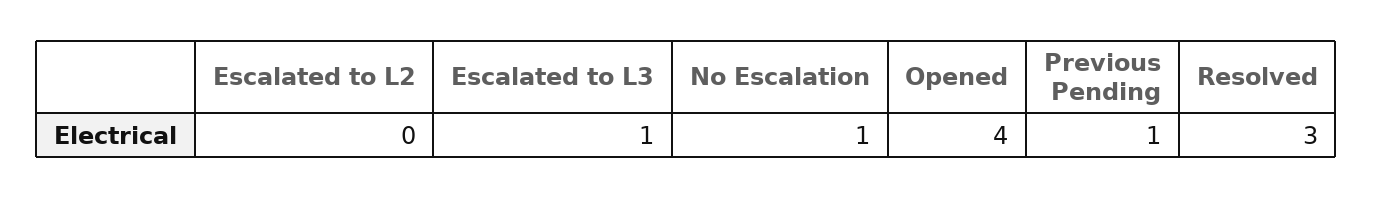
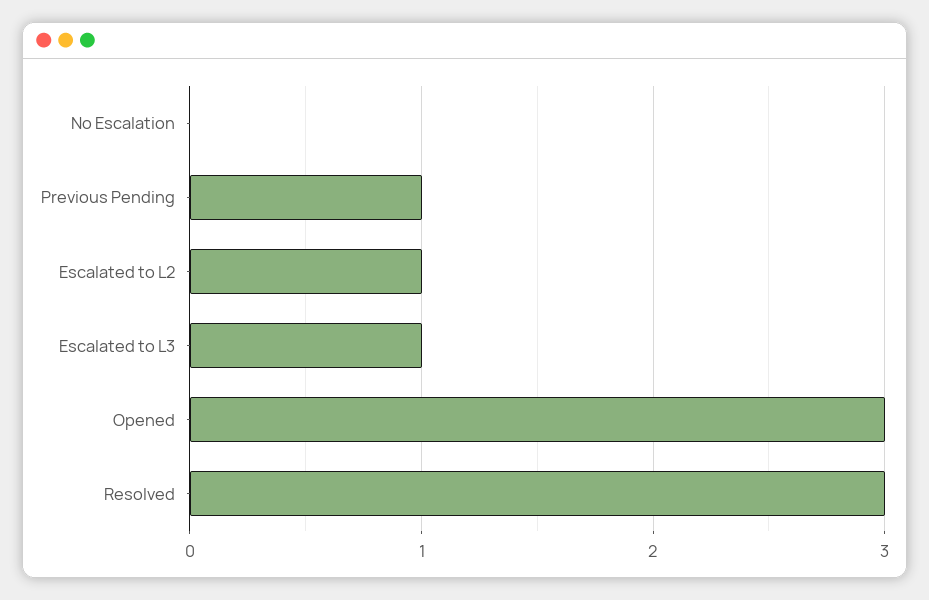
Escalated to L2: 0 -> 1
No Escalation: 1 -> 0
Opened: 4 -> 3

